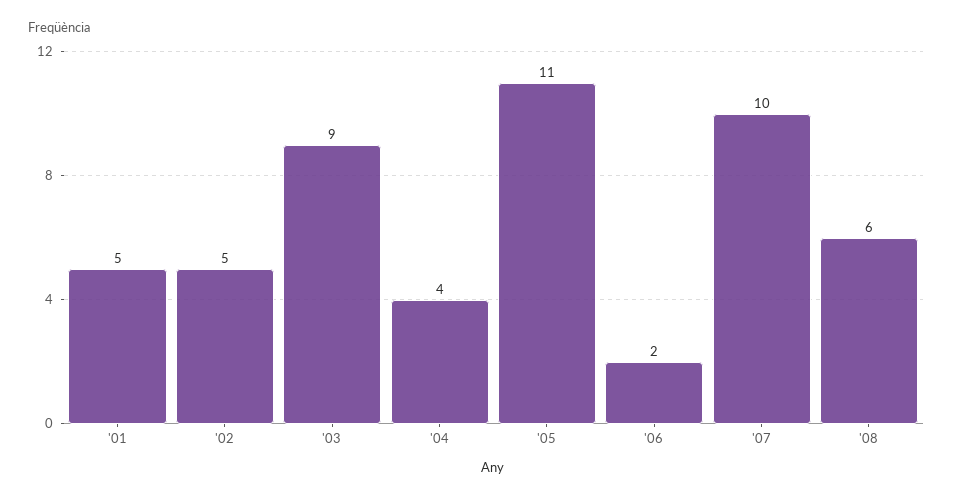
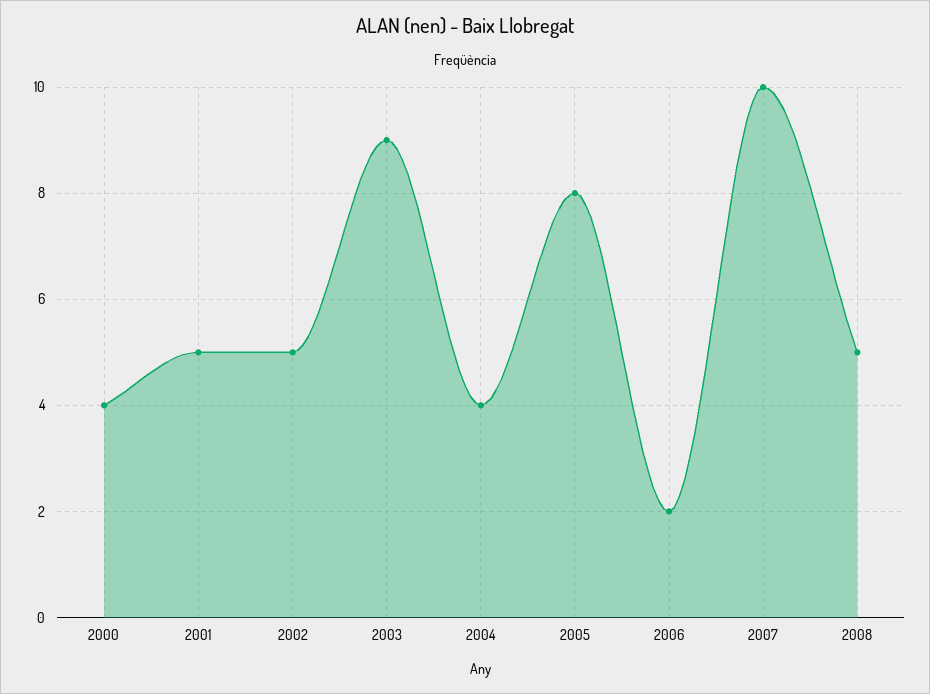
'05: 11 -> 8
'08: 6 -> 5
2000: none -> 4

